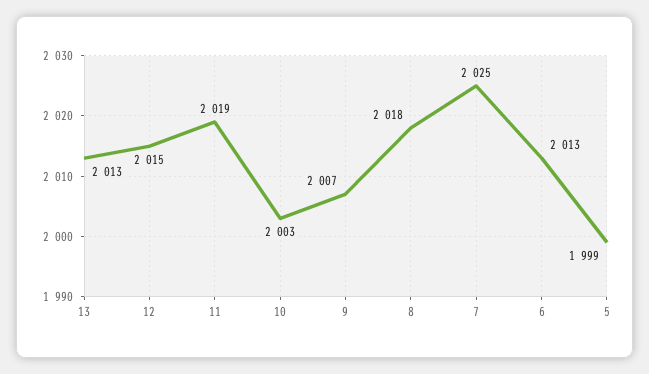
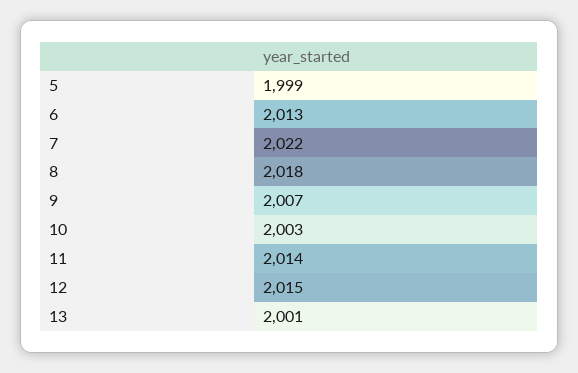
13: 2013 -> 2001
11: 2019 -> 2014
7: 2025 -> 2022

